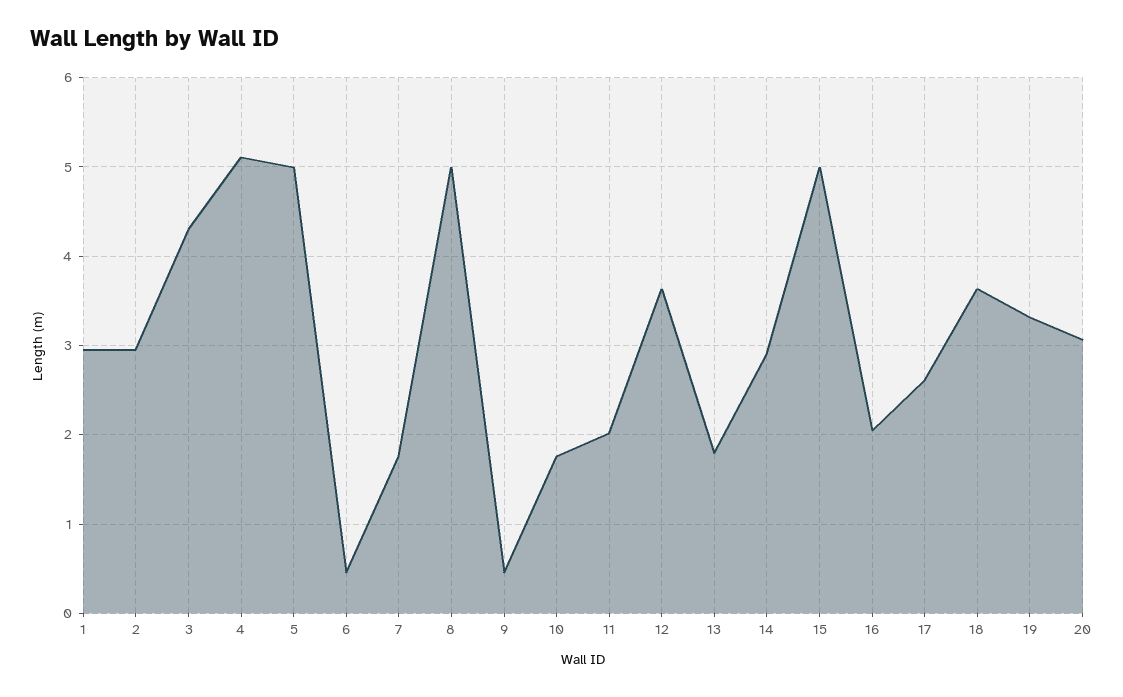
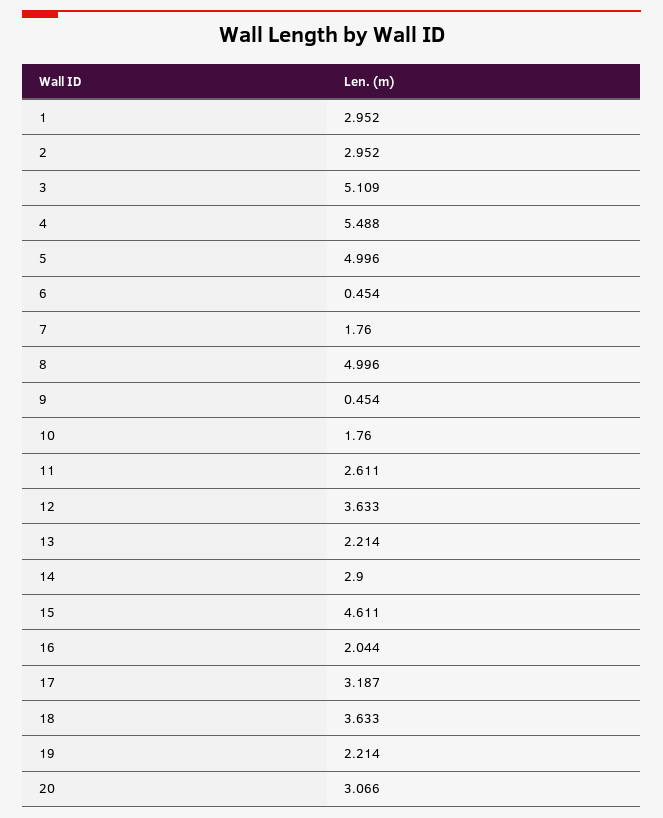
3: 4.3 -> 5.109
4: 5.1 -> 5.488
11: 2 -> 2.611
13: 1.8 -> 2.214
15: 5 -> 4.611
17: 2.6 -> 3.187
19: 3.3 -> 2.214

